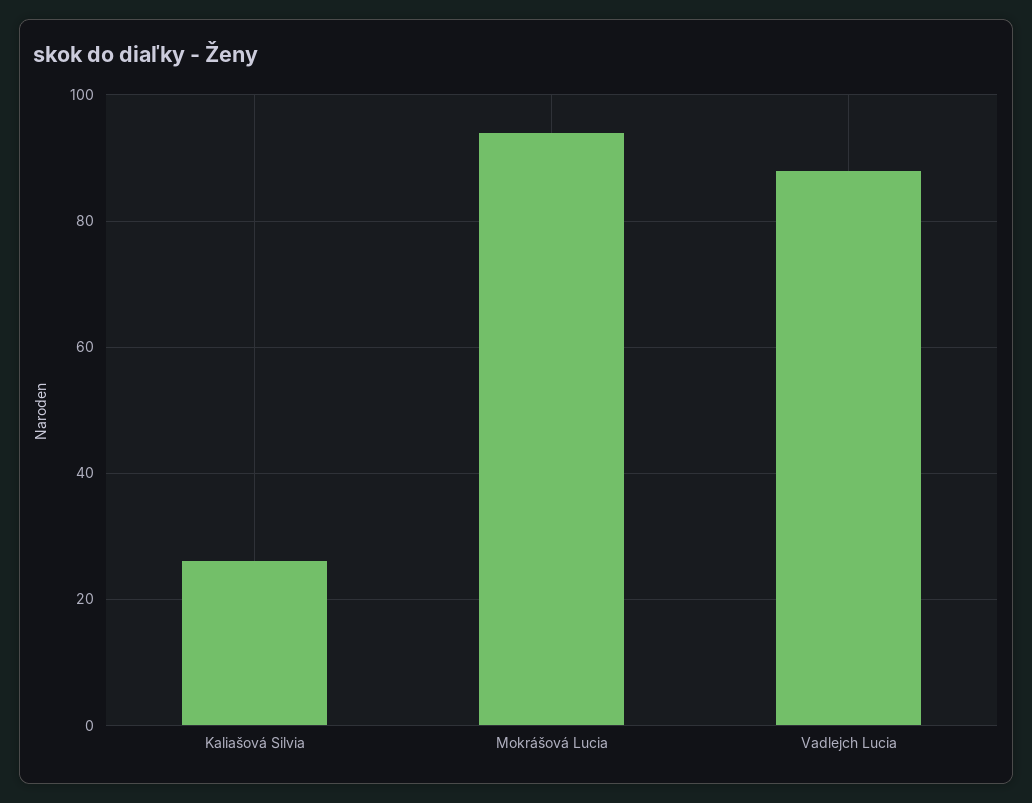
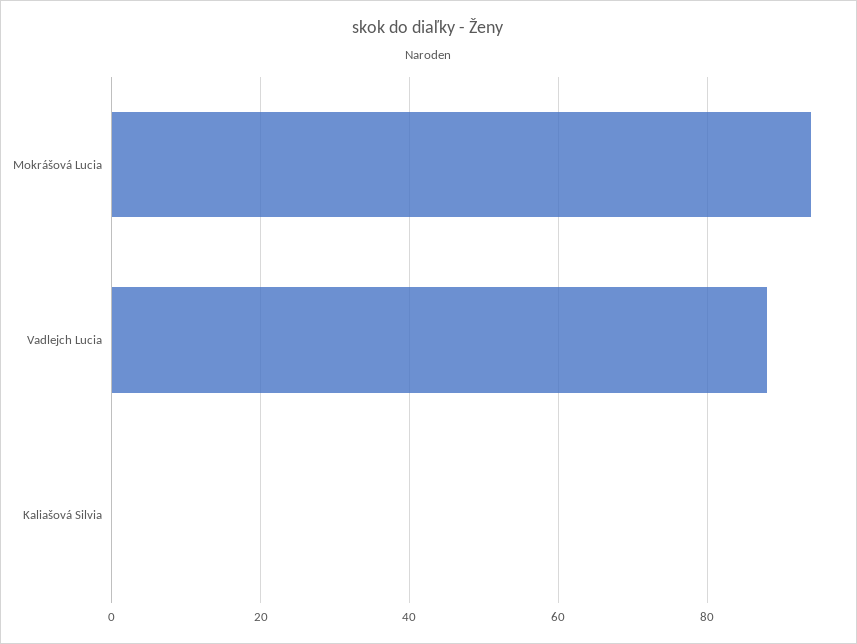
Kaliašová Silvia: 25 -> 0

